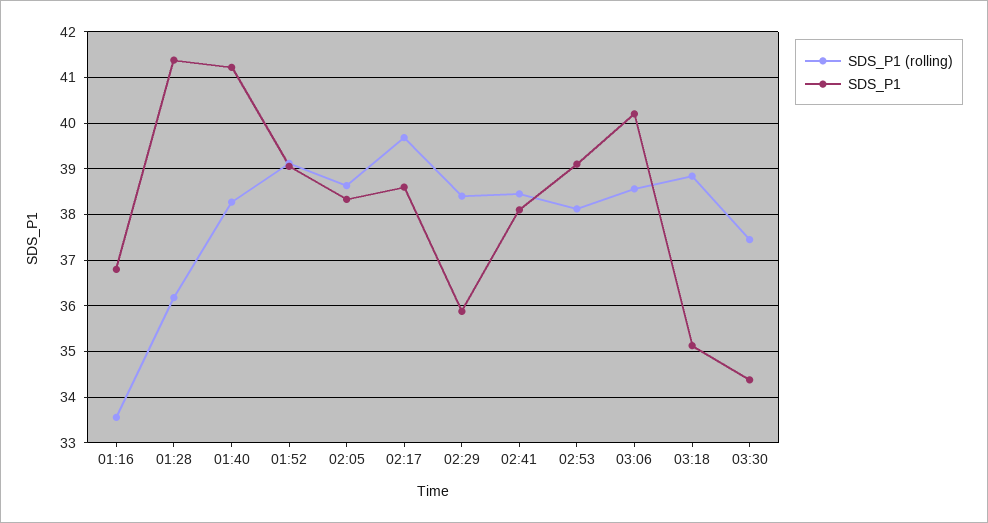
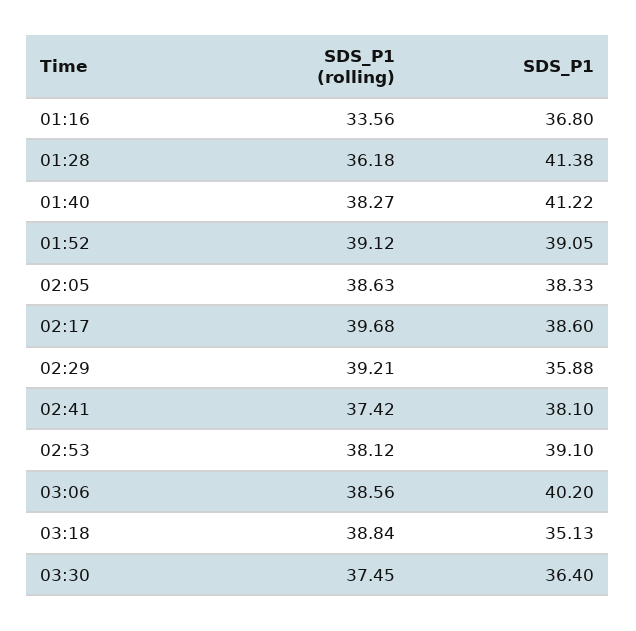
SDS_P1 (rolling), 02:29: 38.4 -> 39.21
SDS_P1 (rolling), 02:41: 38.4 -> 37.42
SDS_P1, 03:30: 34.4 -> 36.4

